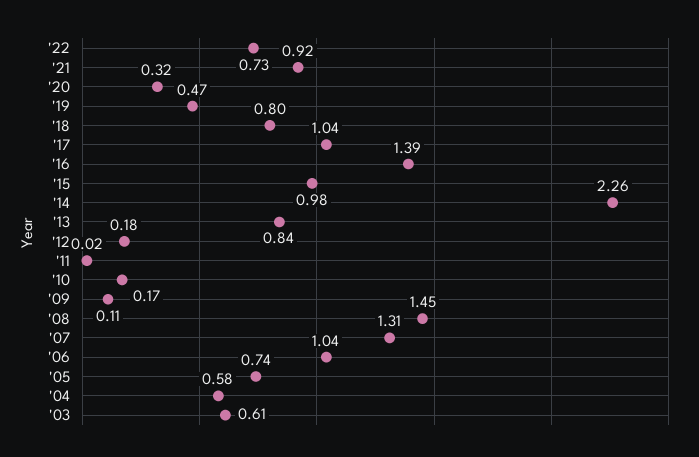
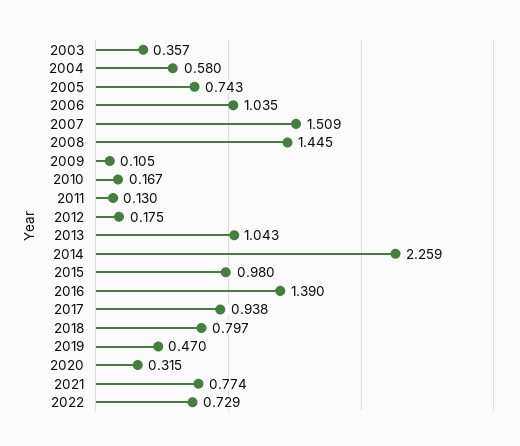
'21: 0.92 -> 0.774
'17: 1.04 -> 0.938
'13: 0.84 -> 1.043
'11: 0.02 -> 0.13
'07: 1.31 -> 1.509
'03: 0.61 -> 0.357

